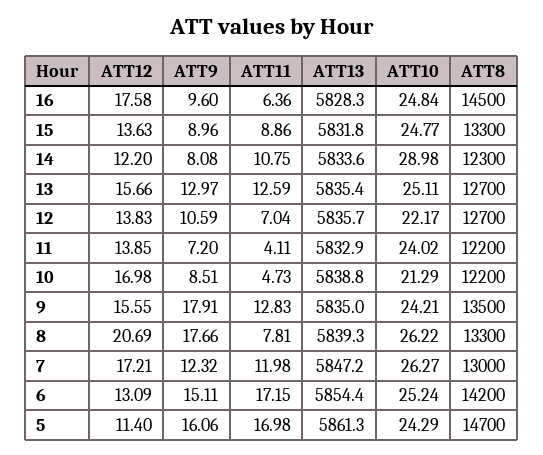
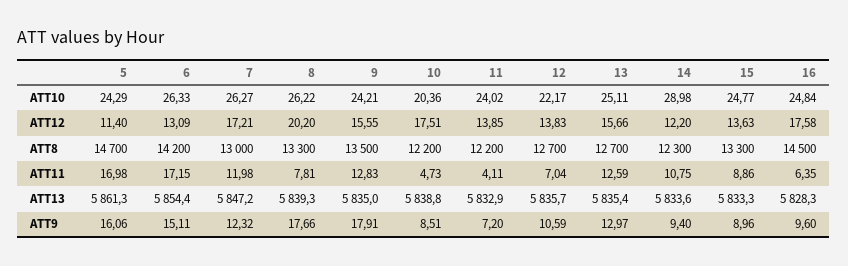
ATT11, 16: 6.36 -> 6.35
ATT13, 15: 5831.8 -> 5833.3
ATT9, 14: 8.08 -> 9.4
ATT12, 10: 16.98 -> 17.51
ATT10, 10: 21.29 -> 20.36
ATT12, 8: 20.69 -> 20.2
ATT10, 6: 25.24 -> 26.33

